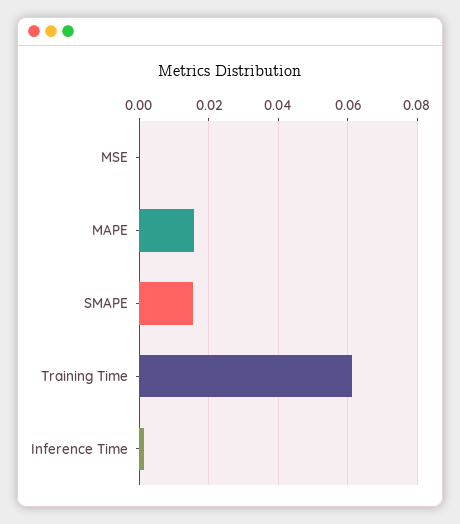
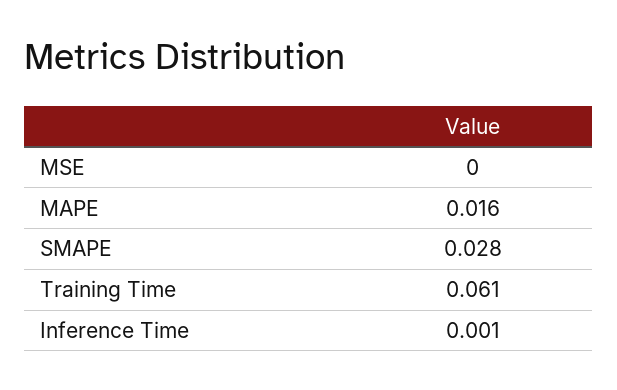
SMAPE: 0.016 -> 0.028

